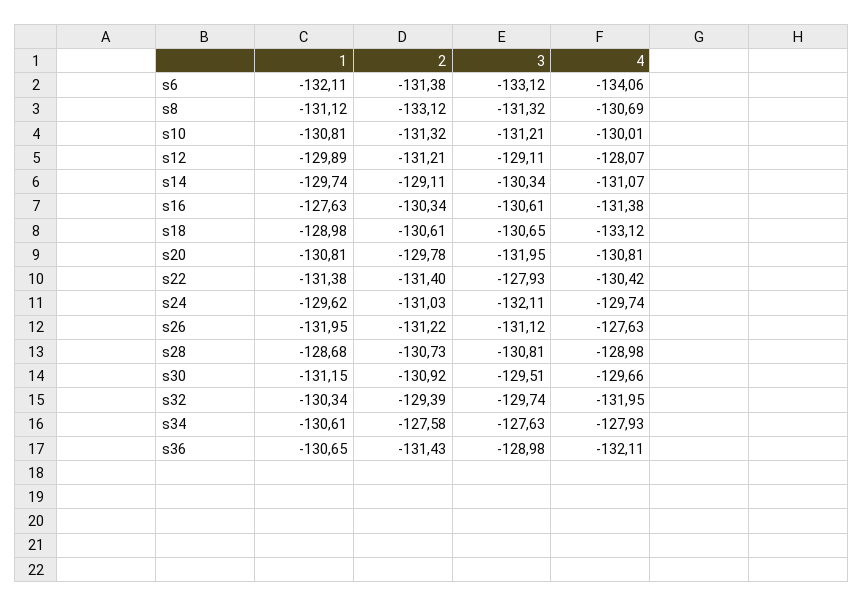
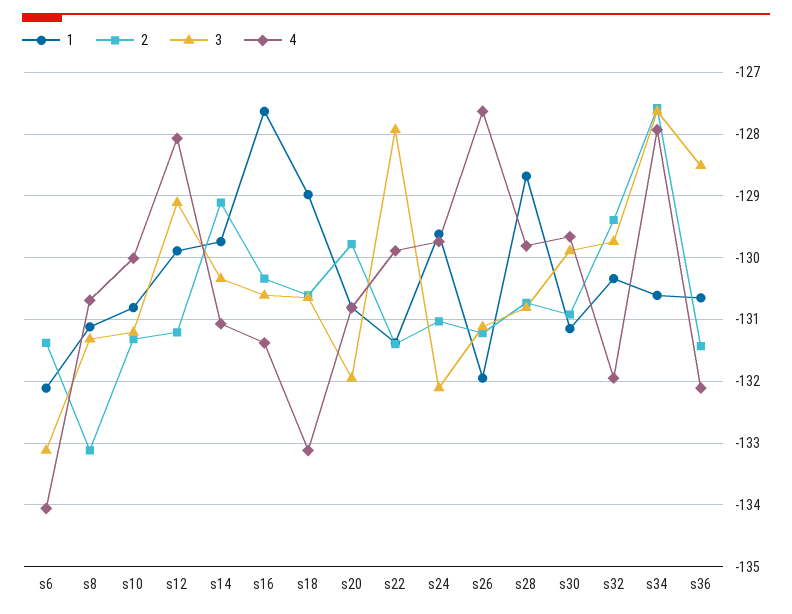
4, s22: -130.42 -> -129.9
4, s28: -128.98 -> -129.8
3, s30: -129.51 -> -129.9
3, s36: -128.98 -> -128.5

